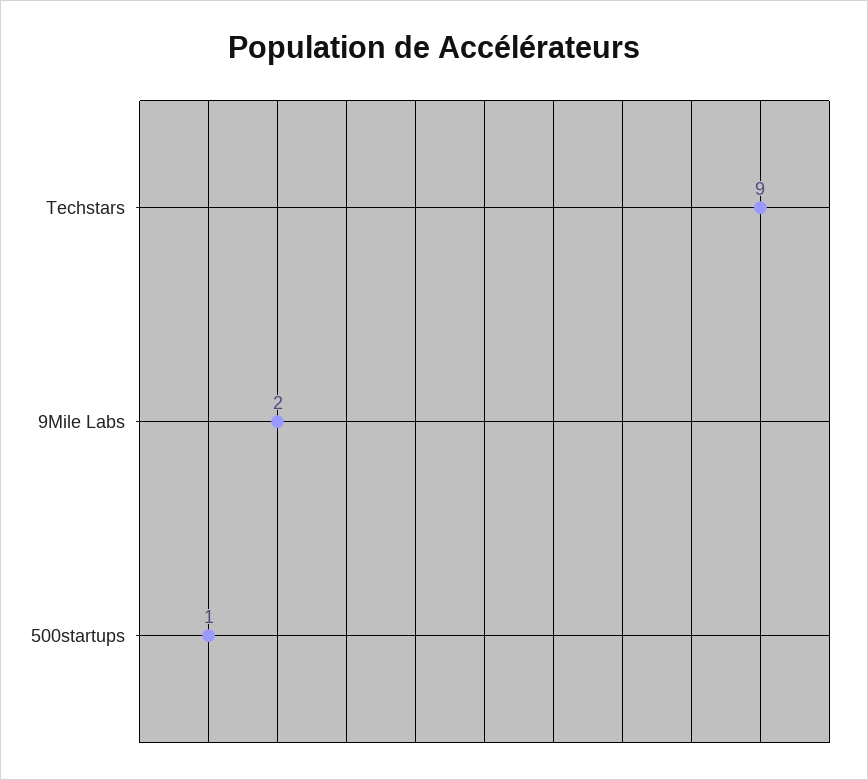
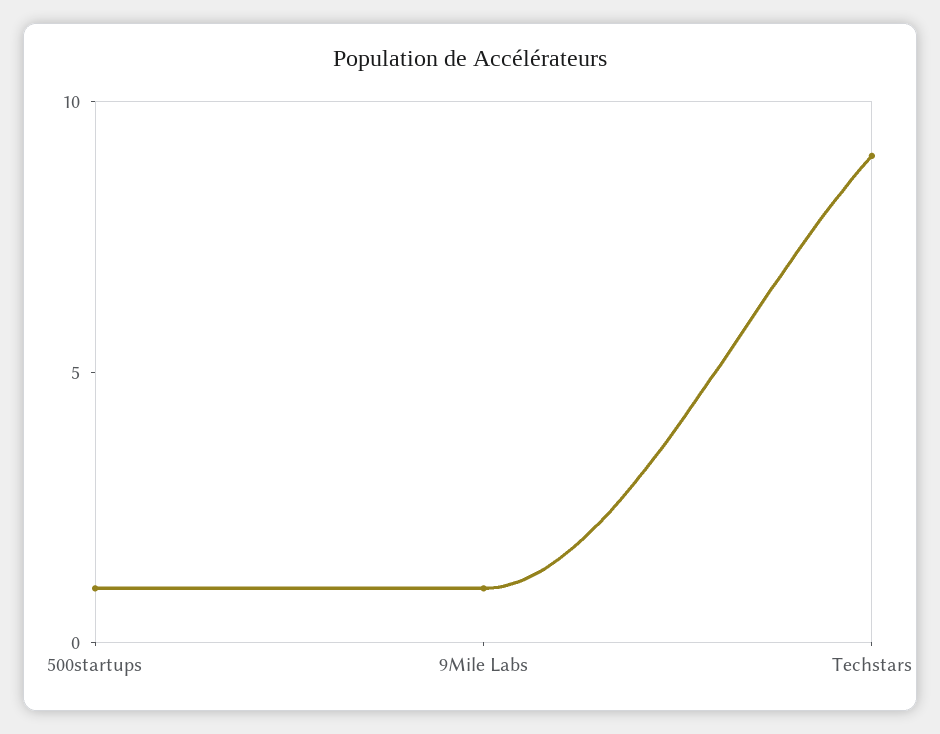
9Mile Labs: 2 -> 1

